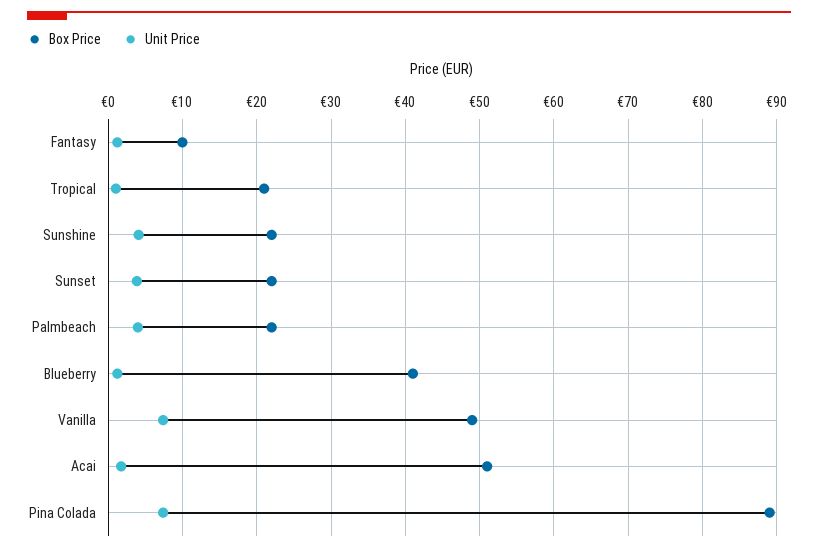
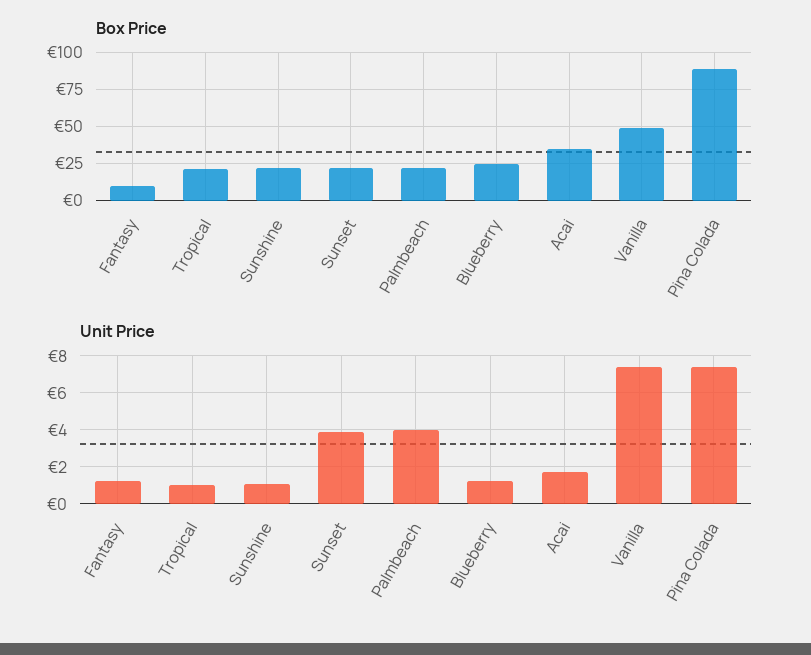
Unit Price, Sunshine: 4 -> 1
Box Price, Blueberry: 41 -> 25
Box Price, Acai: 51 -> 35

